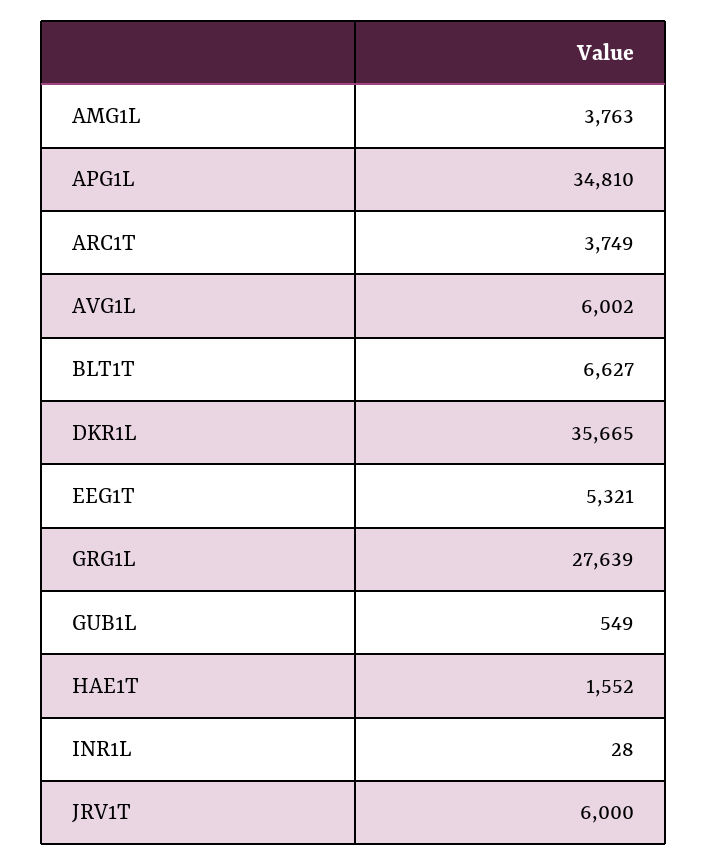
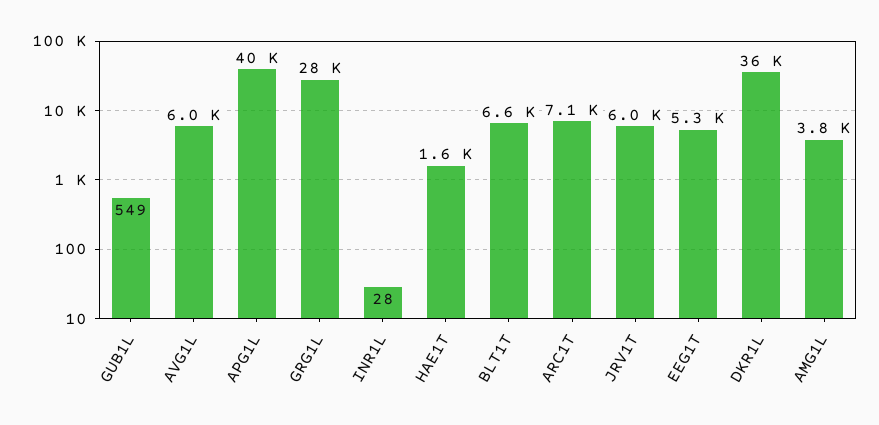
APG1L: 34810 -> 40000
ARC1T: 3749 -> 7100

